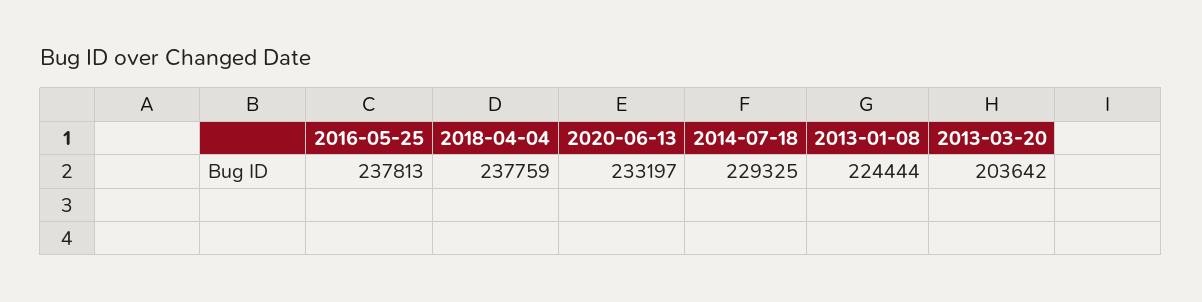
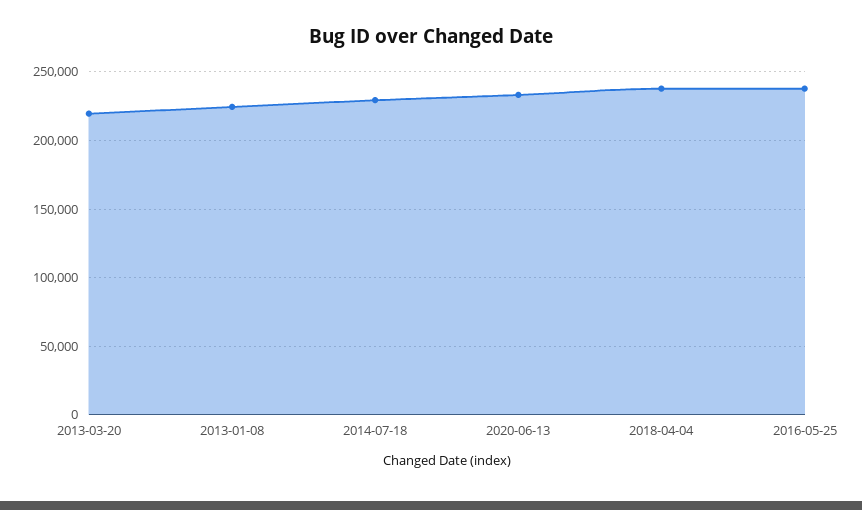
2013-03-20: 203642 -> 220000

